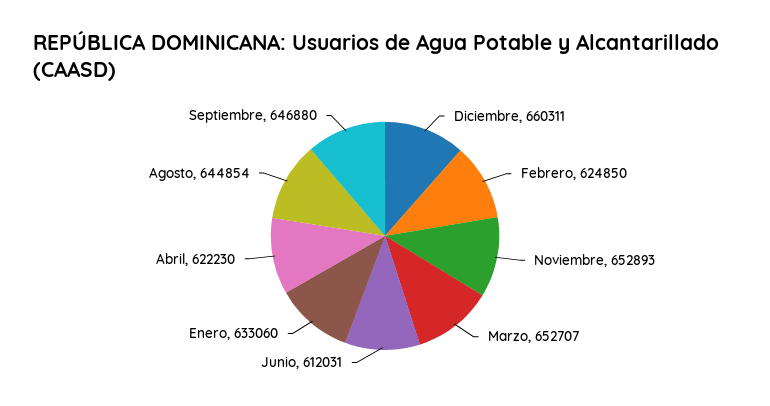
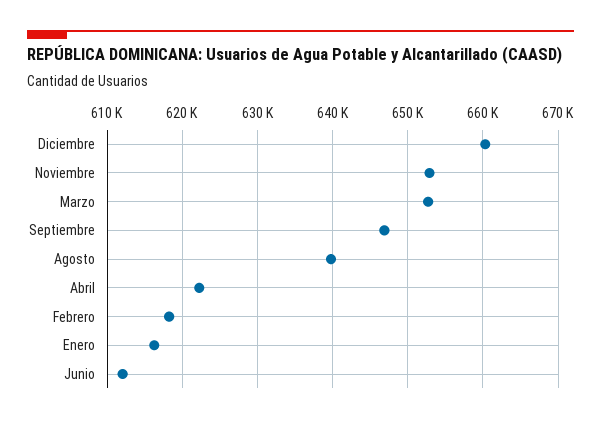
Febrero: 624850 -> 618000
Enero: 633060 -> 616000
Agosto: 644854 -> 640000

